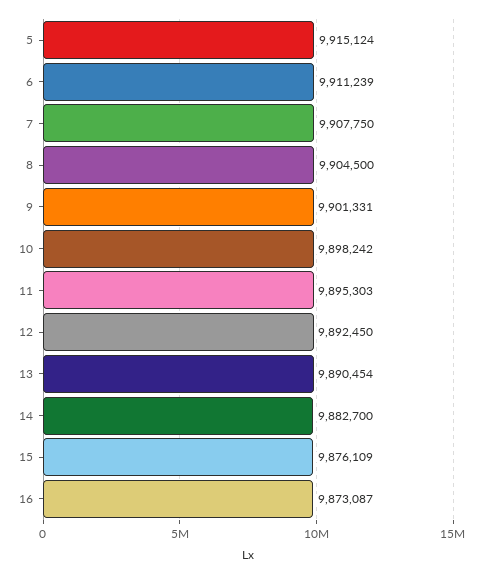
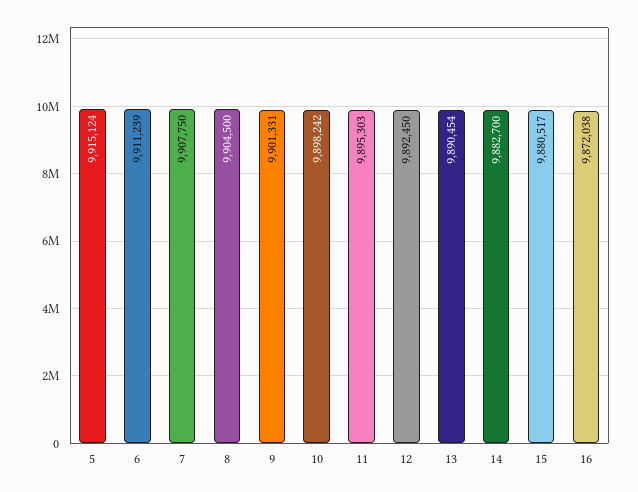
15: 9876109 -> 9880517
16: 9873087 -> 9872038

